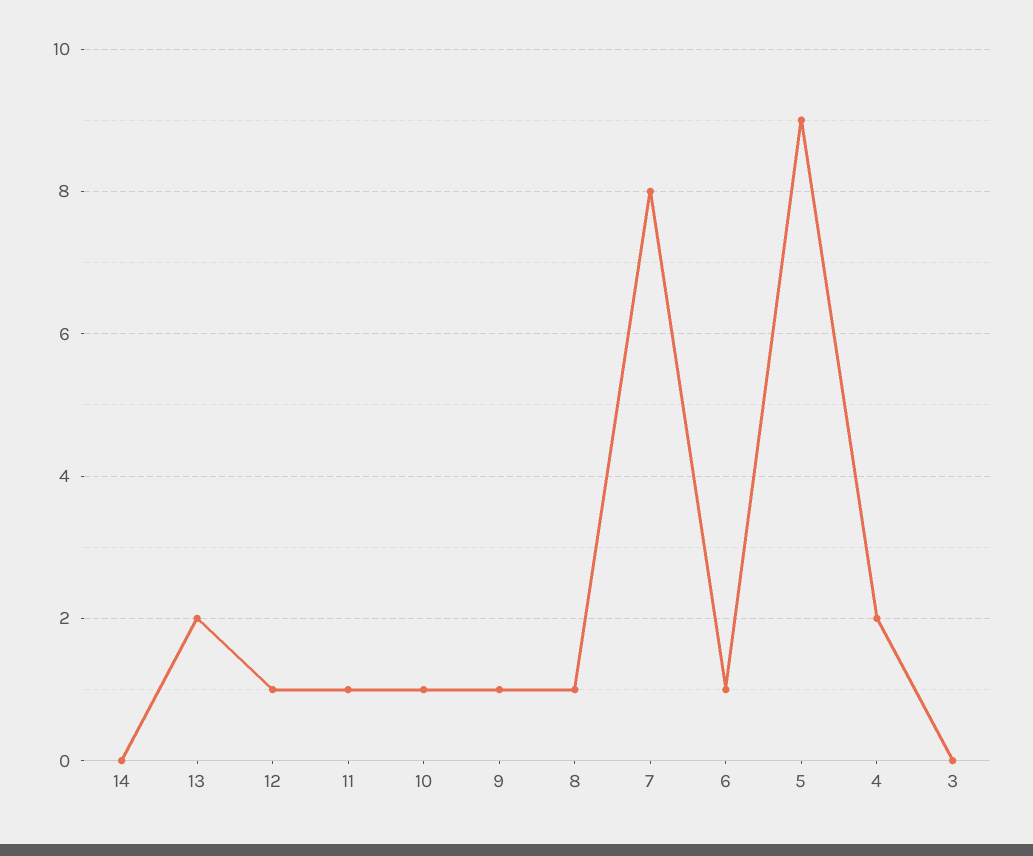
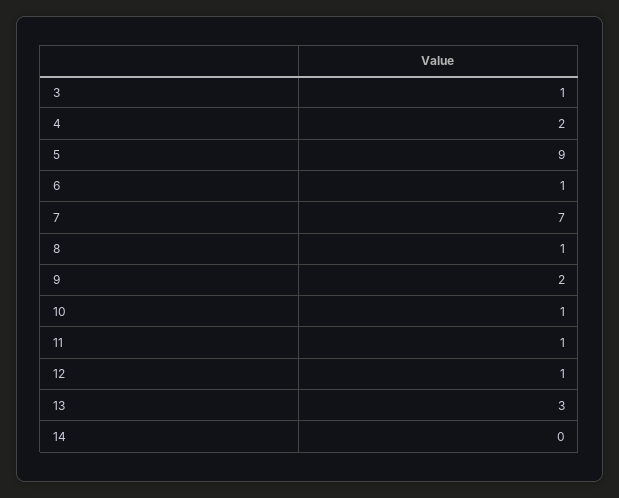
13: 2 -> 3
9: 1 -> 2
7: 8 -> 7
3: 0 -> 1

